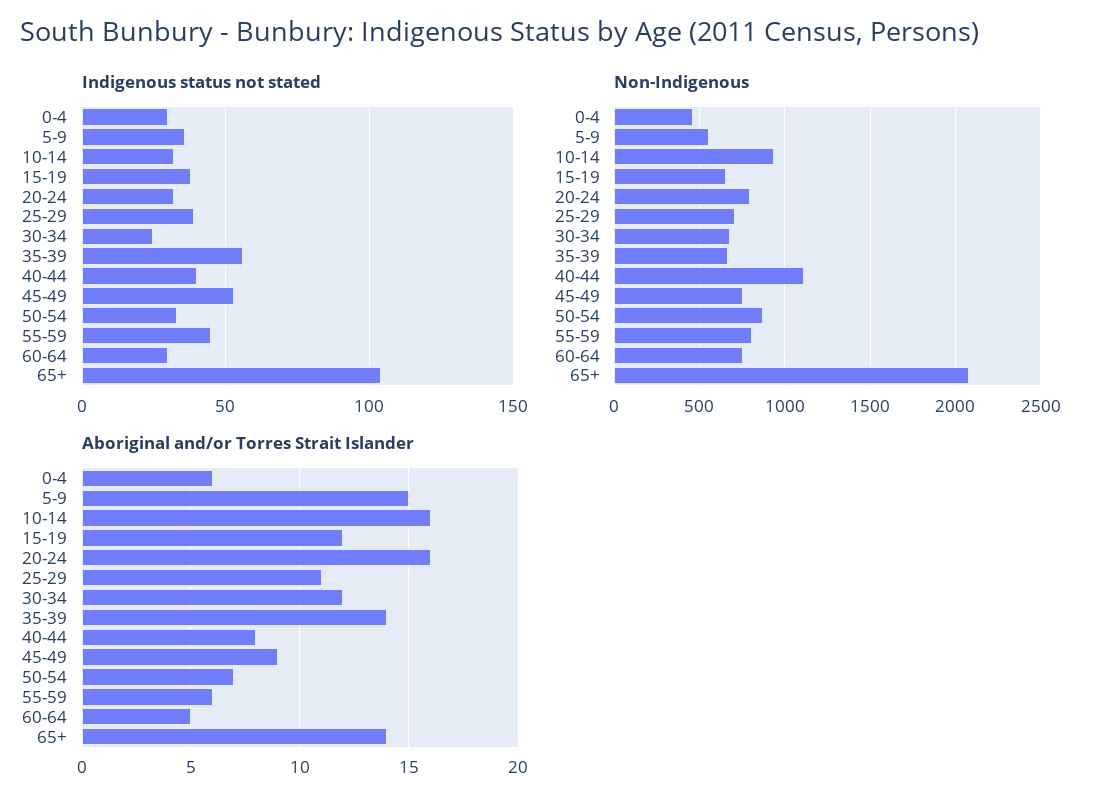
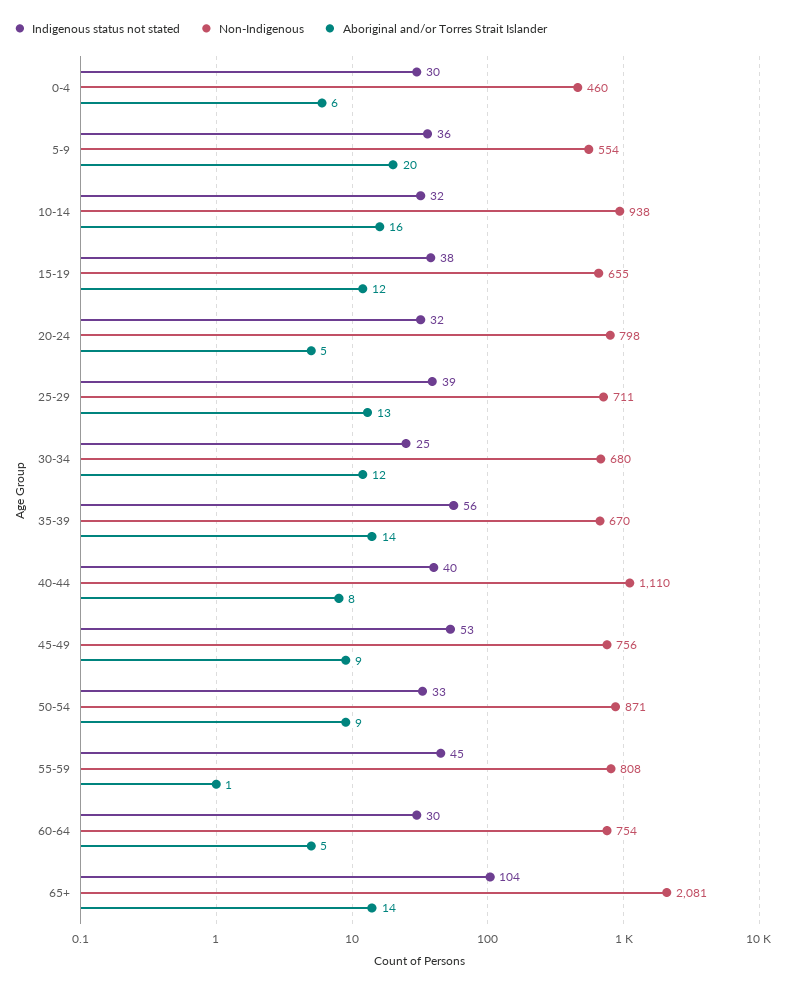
Aboriginal and/or Torres Strait Islander, 5-9: 15 -> 20
Aboriginal and/or Torres Strait Islander, 20-24: 16 -> 5
Aboriginal and/or Torres Strait Islander, 25-29: 11 -> 13
Aboriginal and/or Torres Strait Islander, 50-54: 7 -> 9
Aboriginal and/or Torres Strait Islander, 55-59: 6 -> 1

